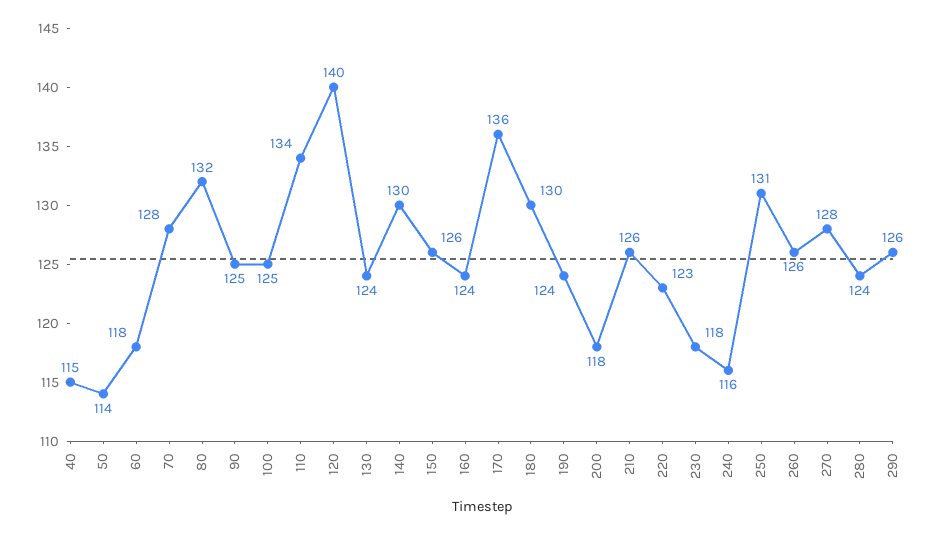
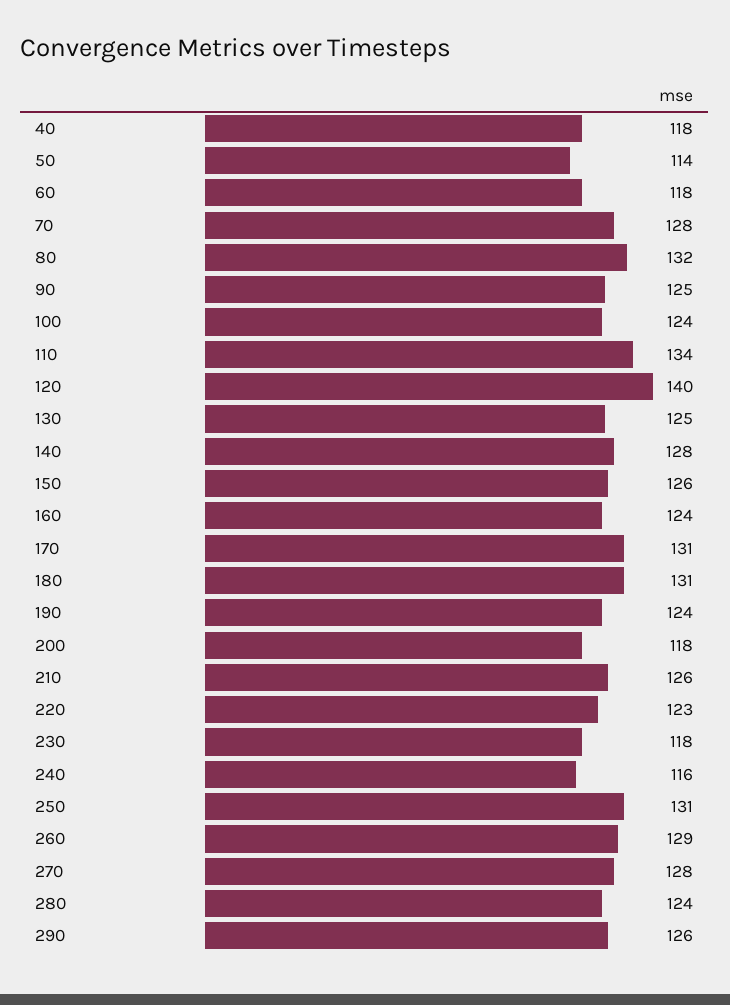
40: 115 -> 118
100: 125 -> 124
130: 124 -> 125
140: 130 -> 128
170: 136 -> 131
180: 130 -> 131
260: 126 -> 129

